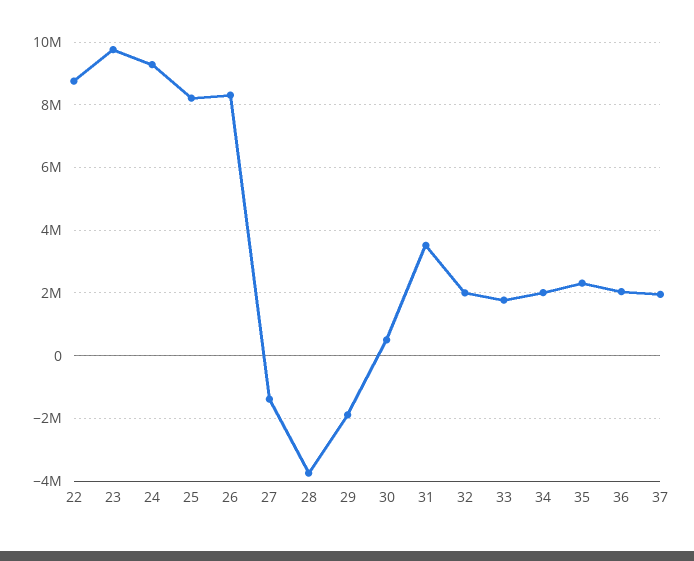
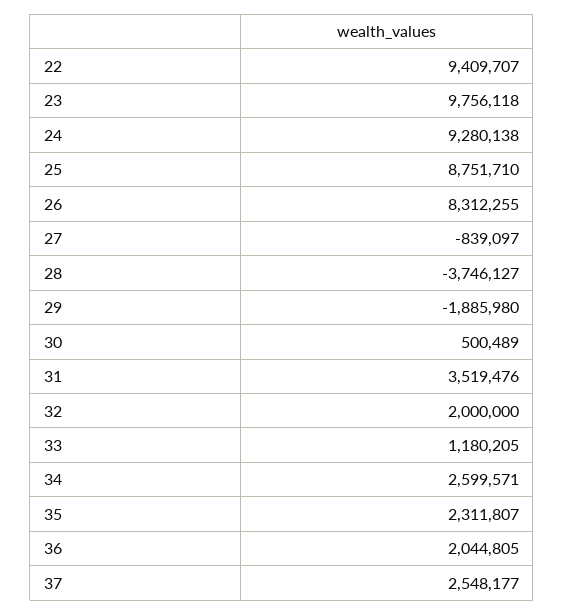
22: 8800000 -> 9409707
25: 8200000 -> 8751710
27: -1400000 -> -839097
33: 1800000 -> 1180205
34: 2000000 -> 2599571
37: 2000000 -> 2548177

